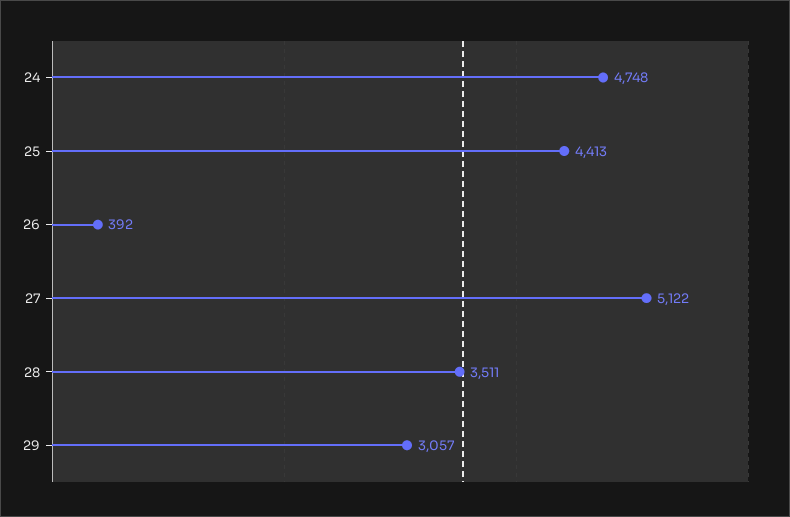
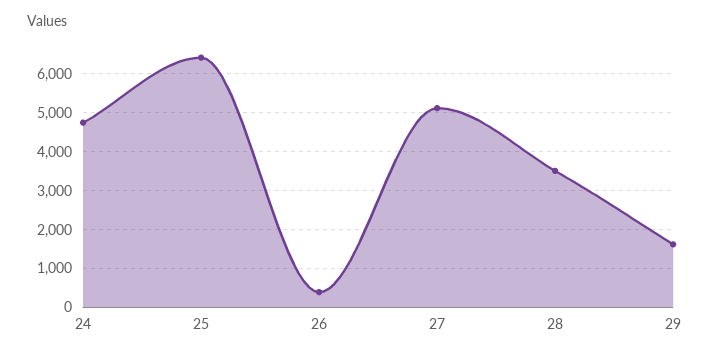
25: 4413 -> 6400
29: 3057 -> 1600

